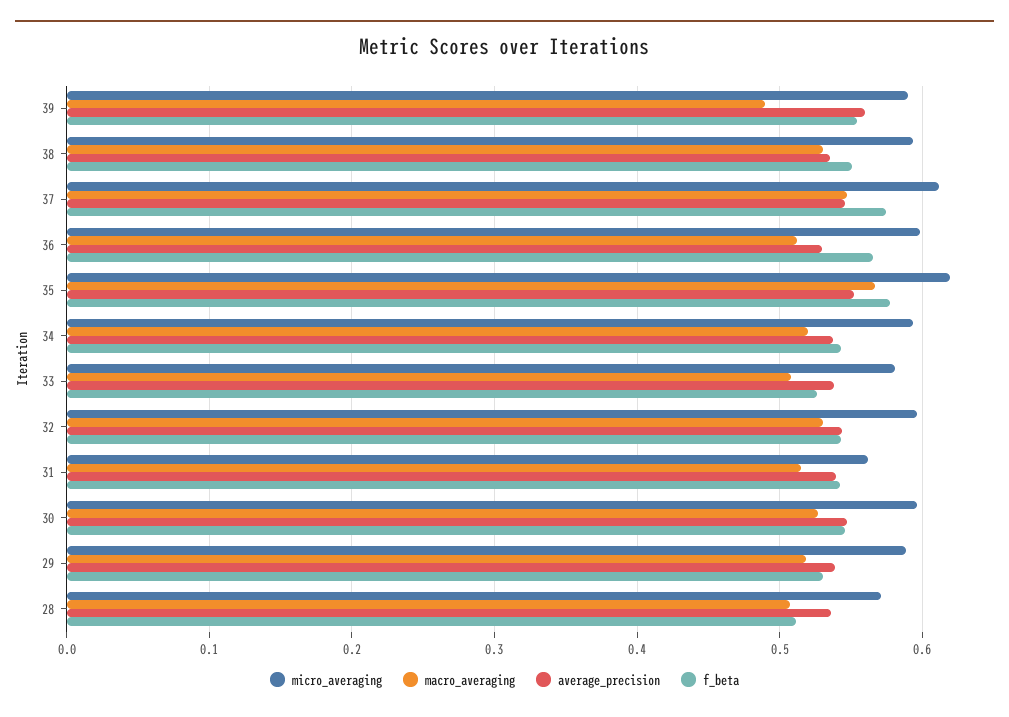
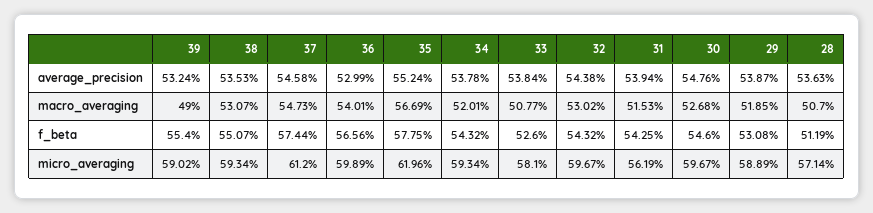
average_precision, 39: 0.56 -> 0.5324
macro_averaging, 36: 0.51 -> 0.5401

